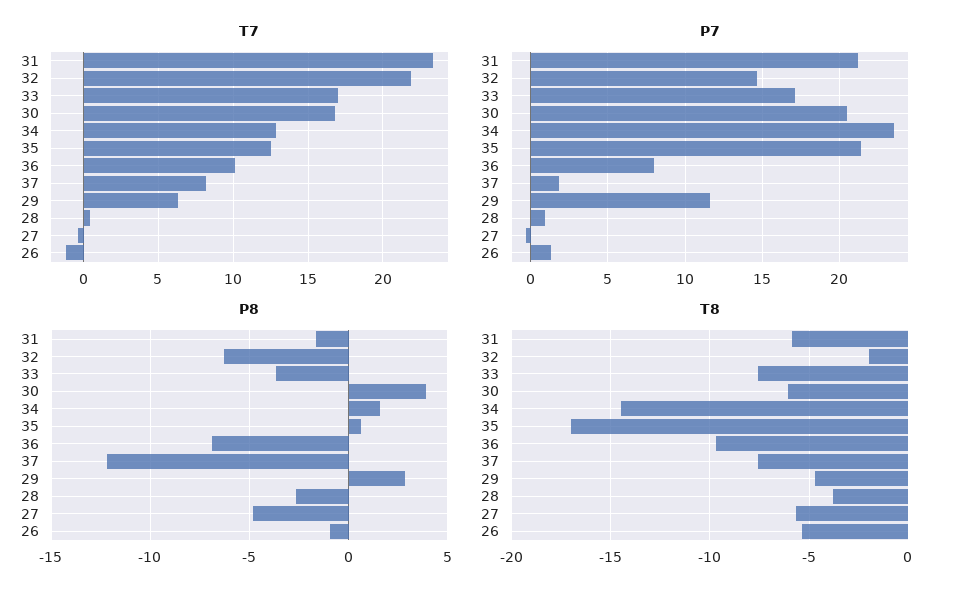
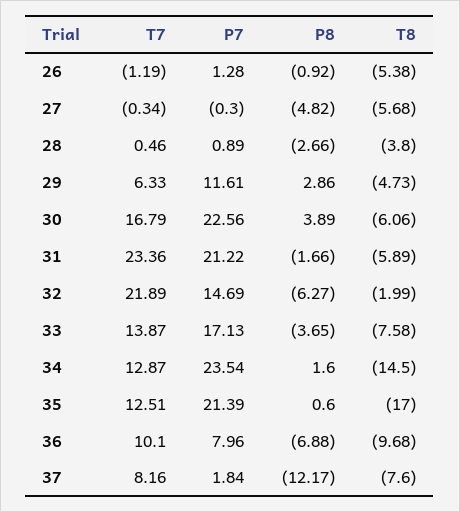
T7, 33: 17 -> 13.87
P7, 30: 20.5 -> 22.56

